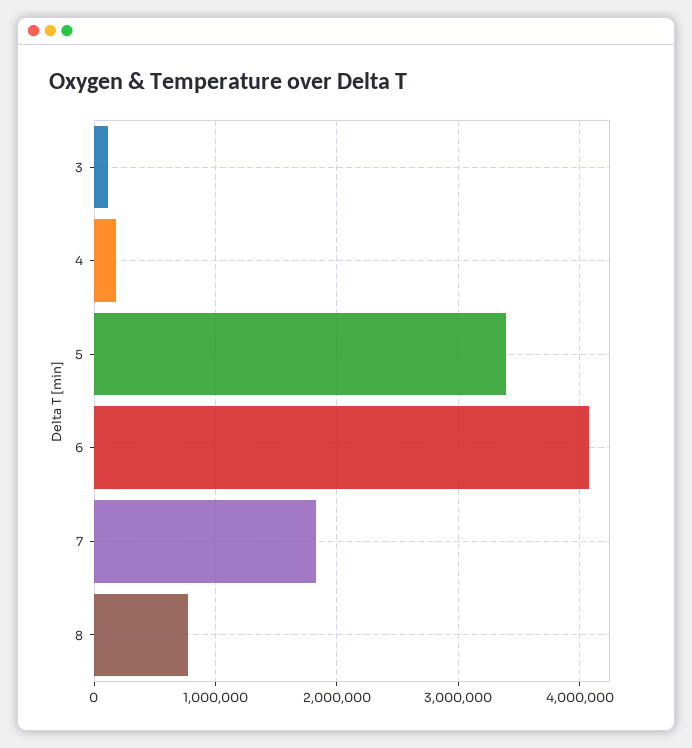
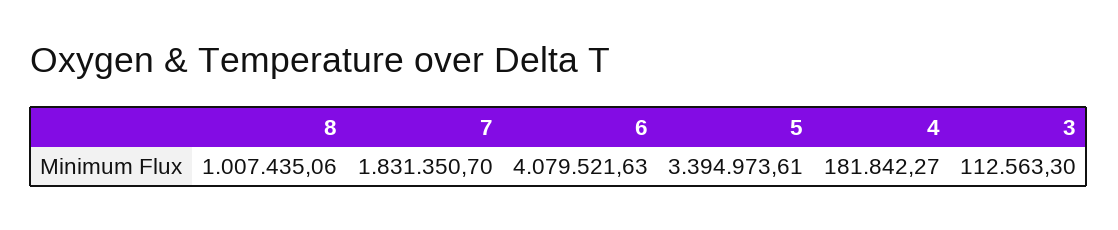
8: 800000 -> 1007435.06

